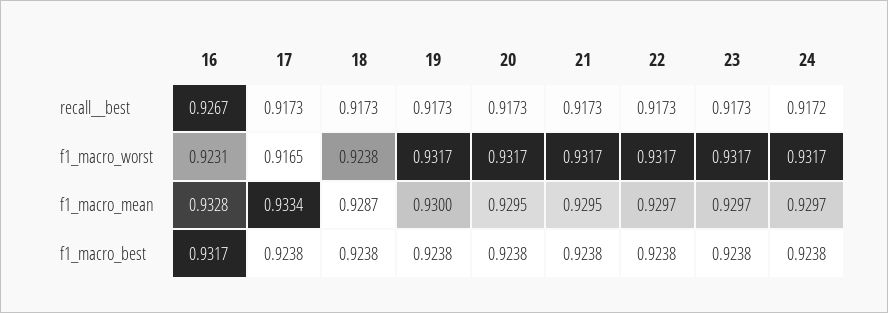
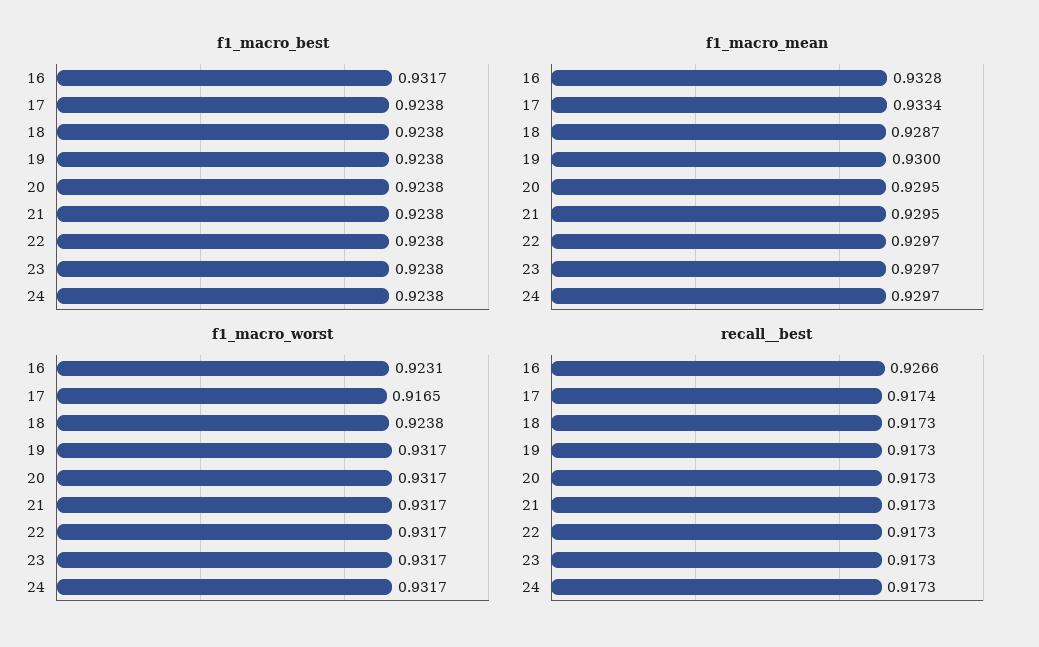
recall__best, 16: 0.9267 -> 0.9266
recall__best, 17: 0.9173 -> 0.9174
recall__best, 24: 0.9172 -> 0.9173

